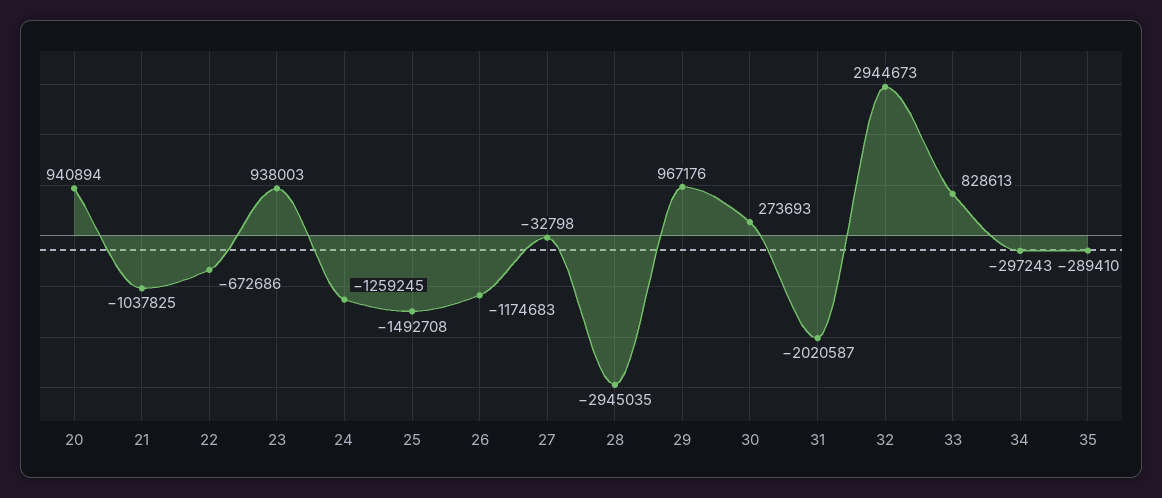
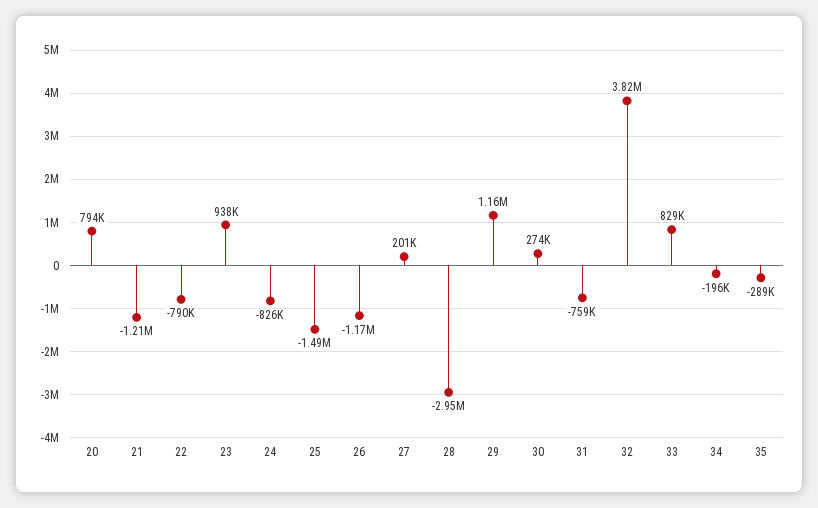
20: 940894 -> 794000
21: -1037825 -> -1210000
22: -672686 -> -790000
24: -1259245 -> -826000
27: -32798 -> 201000
29: 967176 -> 1160000
31: -2020587 -> -759000
32: 2944673 -> 3820000
34: -297243 -> -196000

